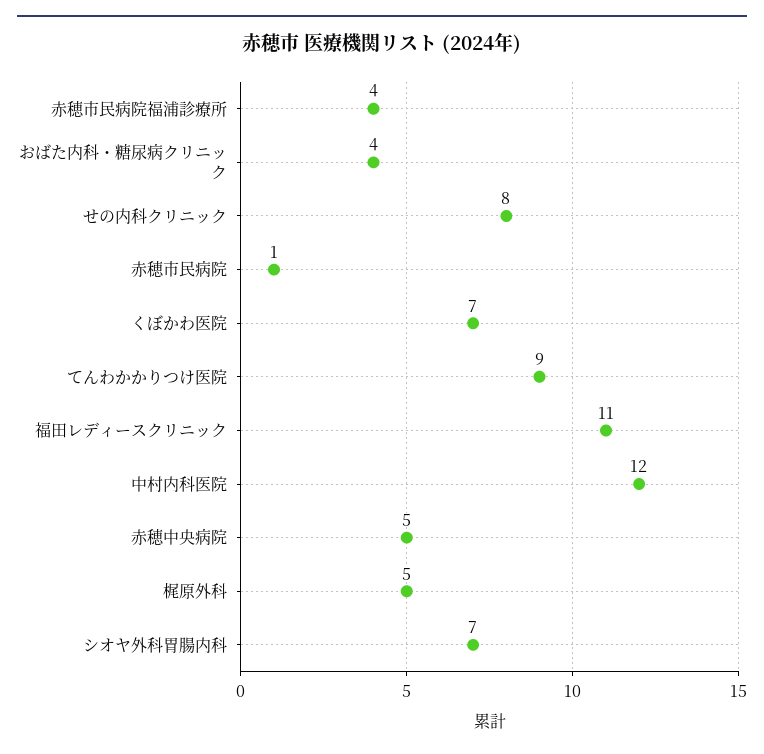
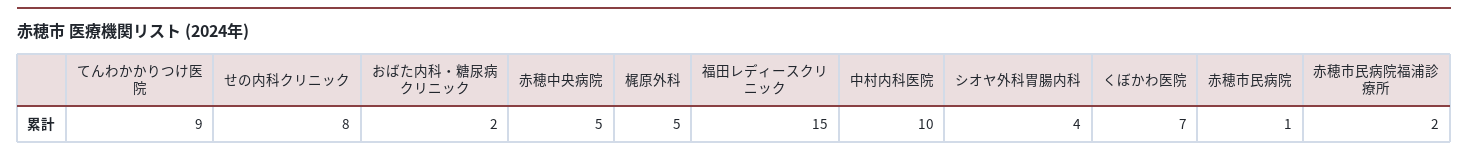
赤穂市民病院福浦診療所: 4 -> 2
おばた内科・糖尿病クリニック: 4 -> 2
福田レディースクリニック: 11 -> 15
中村内科医院: 12 -> 10
シオヤ外科胃腸内科: 7 -> 4

